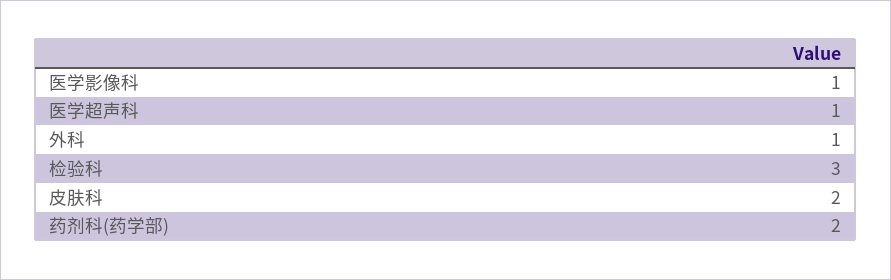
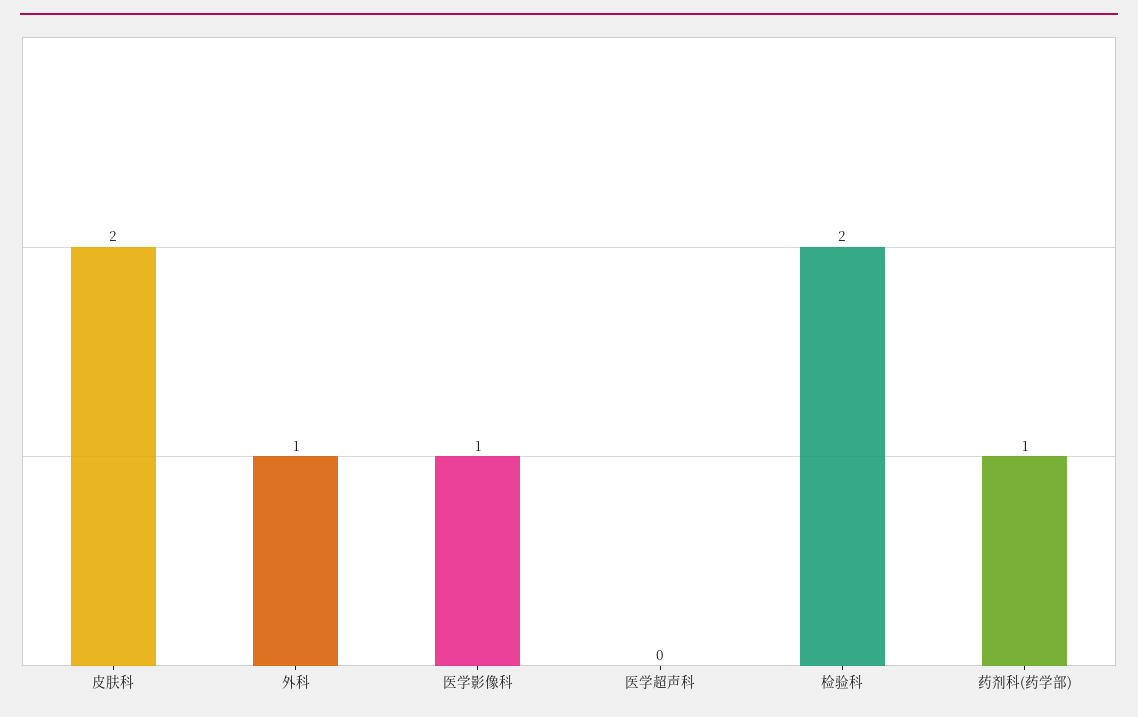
医学超声科: 1 -> 0
检验科: 3 -> 2
药剂科(药学部): 2 -> 1

